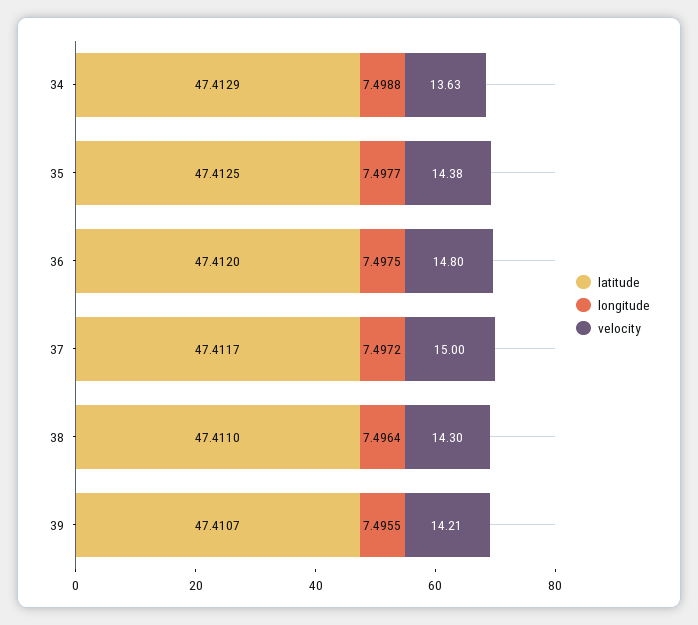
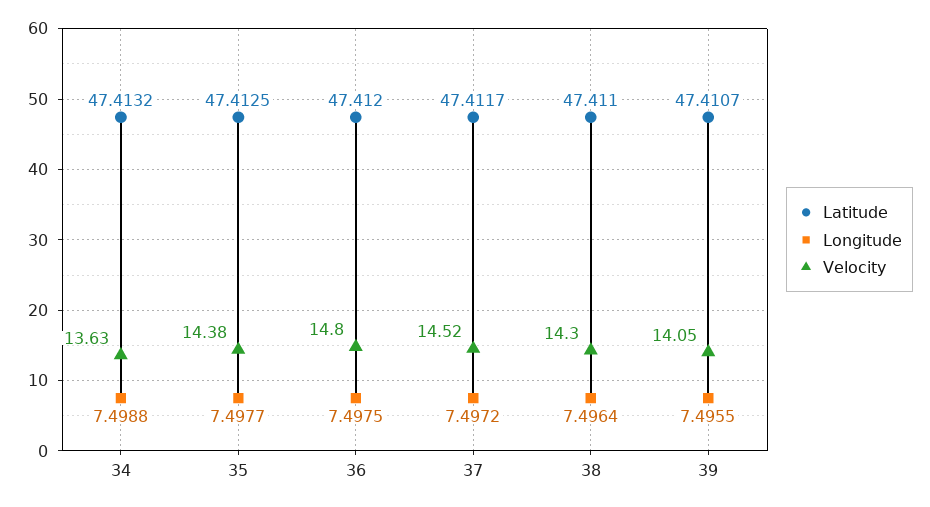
latitude, 34: 47.4129 -> 47.4132
velocity, 37: 15 -> 14.52
velocity, 39: 14.21 -> 14.05

